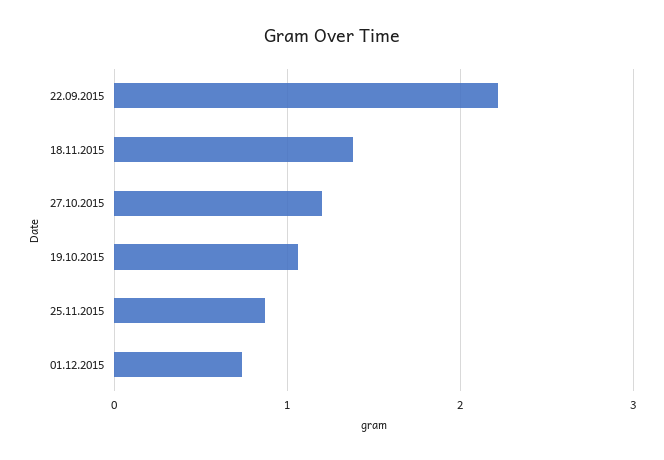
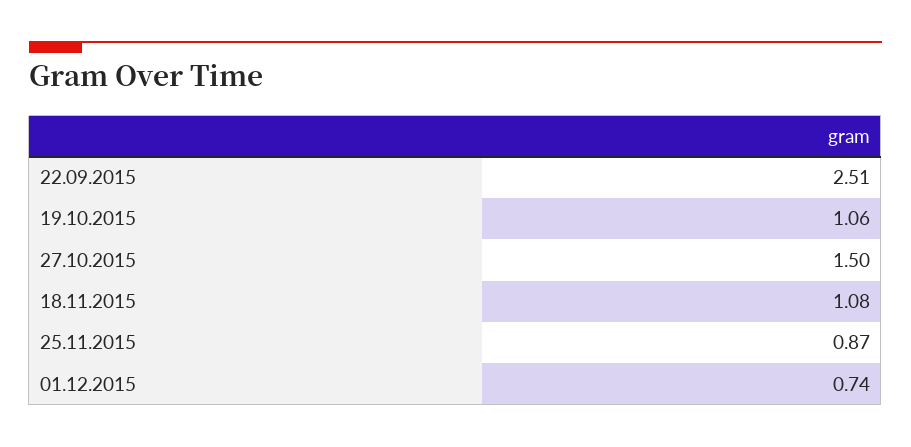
22.09.2015: 2.2 -> 2.51
18.11.2015: 1.4 -> 1.08
27.10.2015: 1.2 -> 1.5

